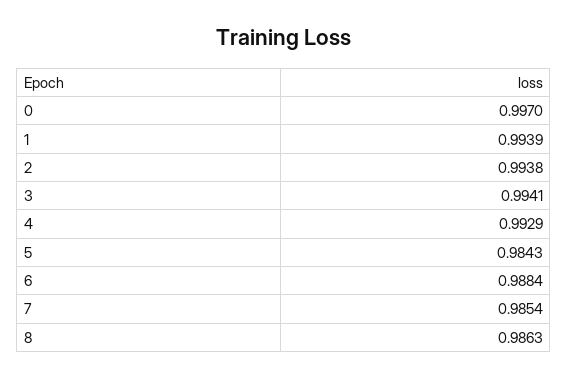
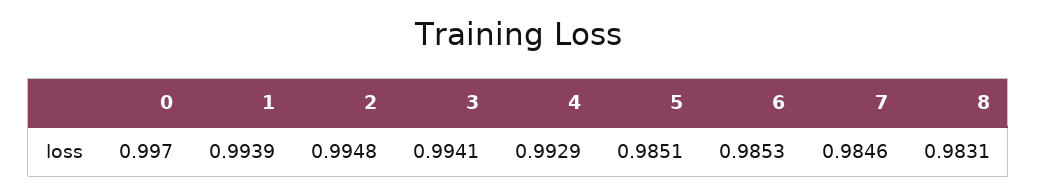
2: 0.9938 -> 0.9948
5: 0.9843 -> 0.9851
6: 0.9884 -> 0.9853
7: 0.9854 -> 0.9846
8: 0.9863 -> 0.9831

